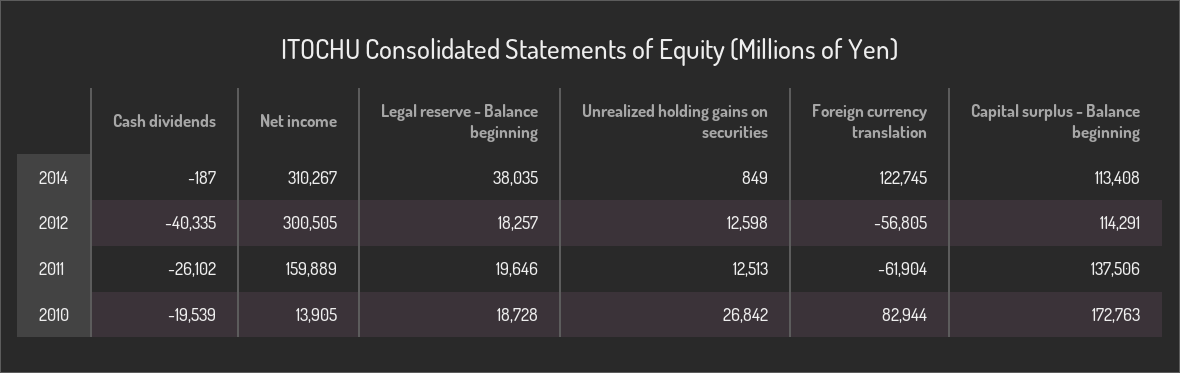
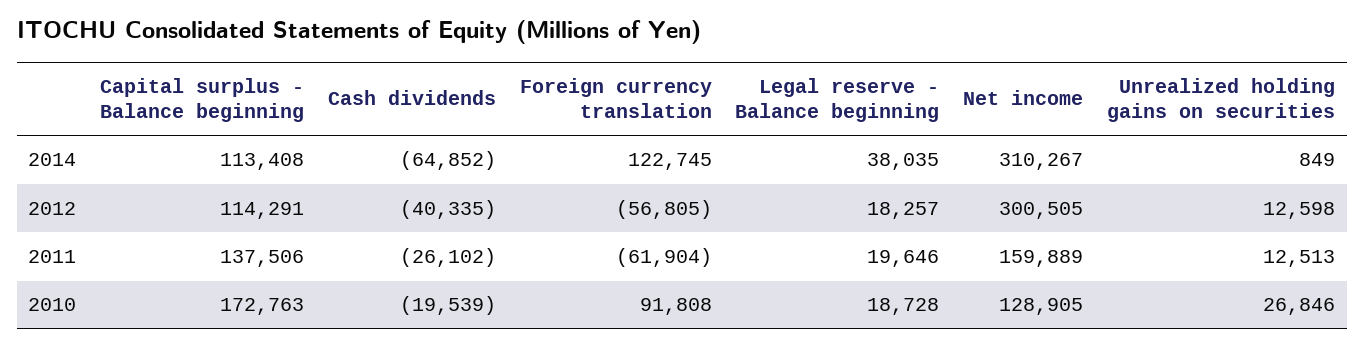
Cash dividends, 2014: -187 -> -64852
Net income, 2010: 13905 -> 128905
Unrealized holding gains on securities, 2010: 26842 -> 26846
Foreign currency translation, 2010: 82944 -> 91808

